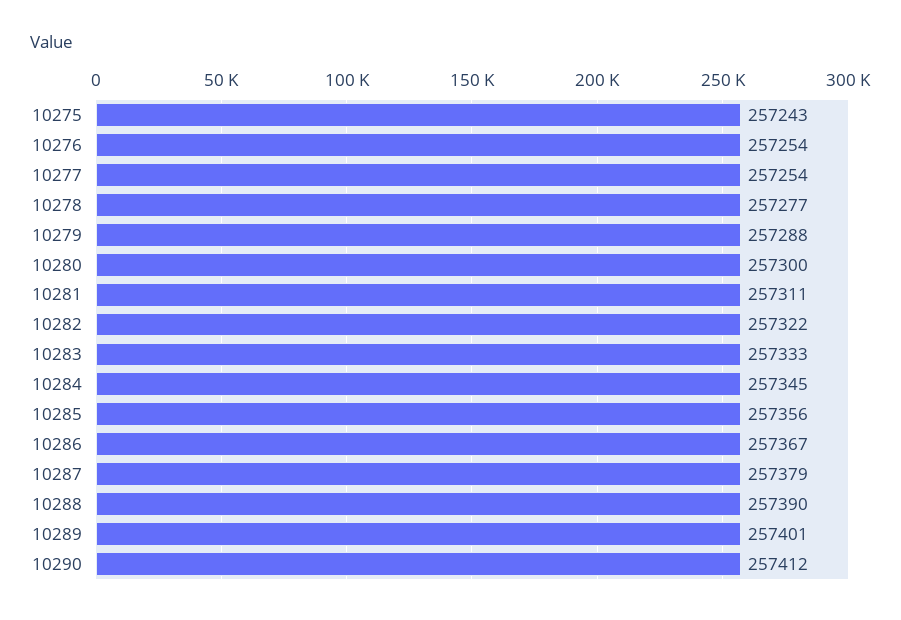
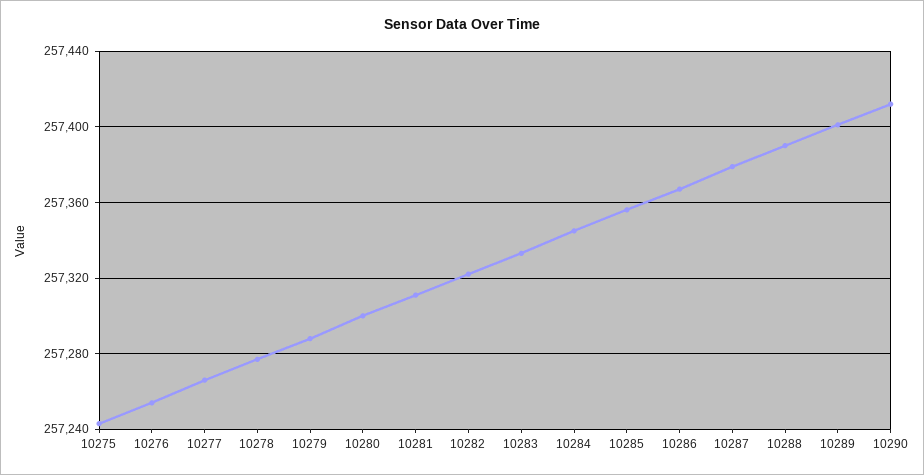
10277: 257254 -> 257265

